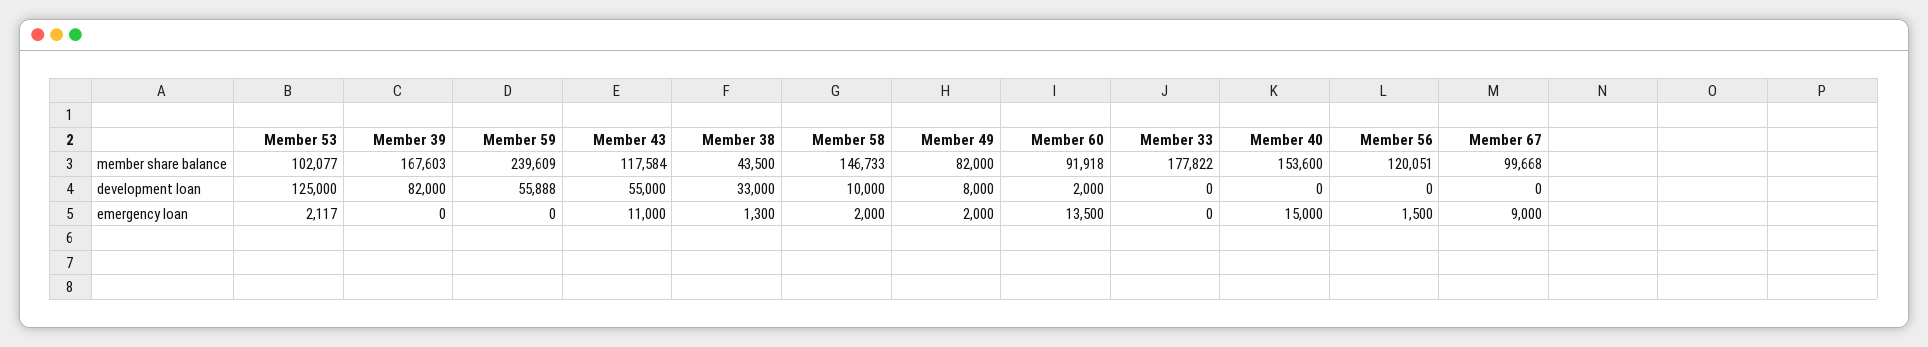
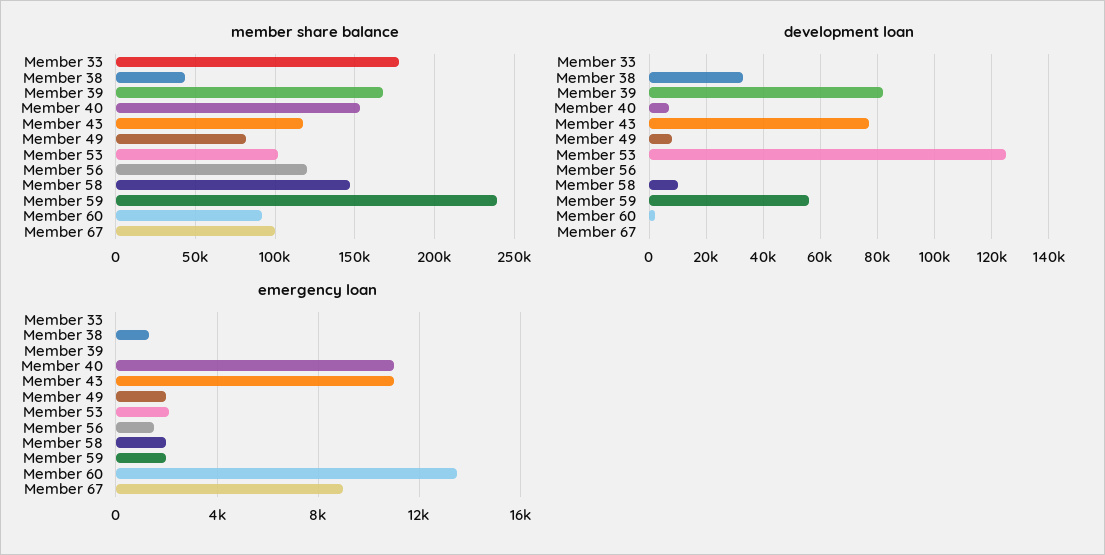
development loan, Member 43: 55000 -> 77500
development loan, Member 40: 0 -> 7500
emergency loan, Member 59: 0 -> 2000
emergency loan, Member 40: 15000 -> 11000

